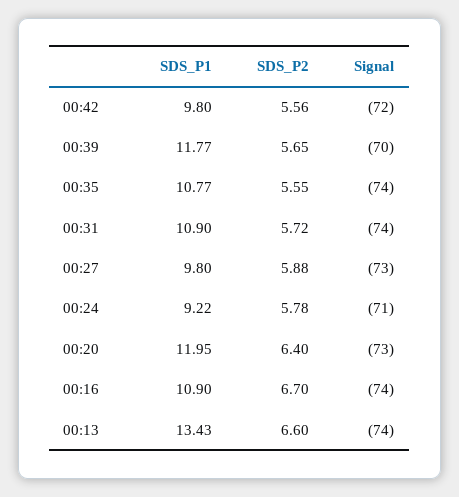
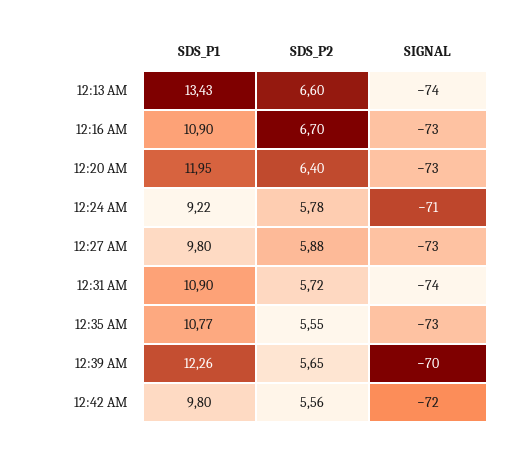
SDS_P1, 00:39: 11.77 -> 12.26
Signal, 00:35: -74 -> -73
Signal, 00:16: -74 -> -73

